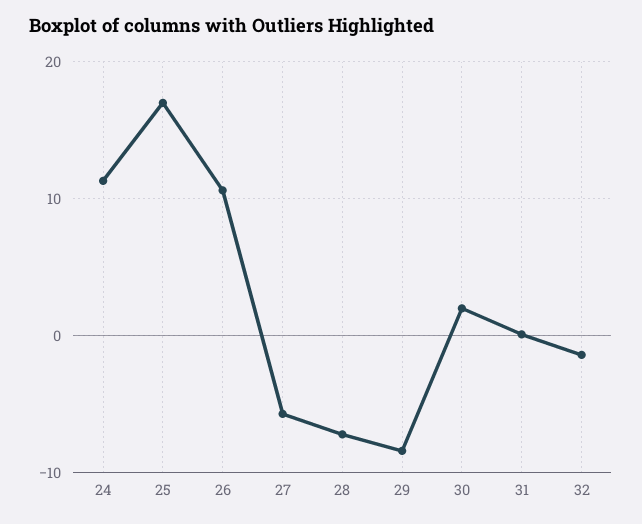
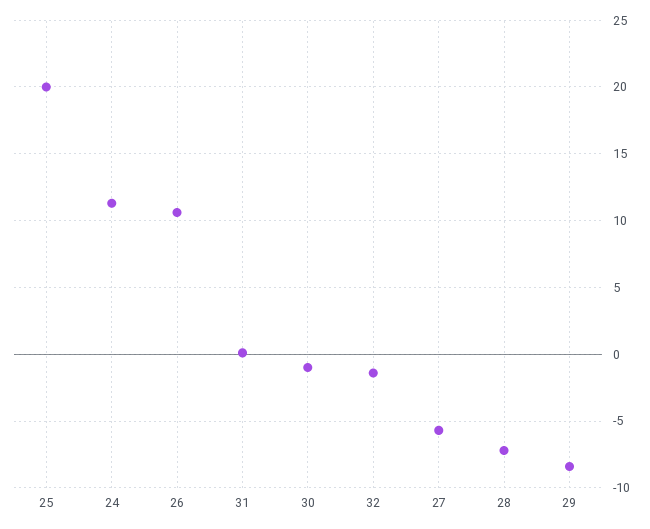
25: 17 -> 20
30: 2 -> -1

